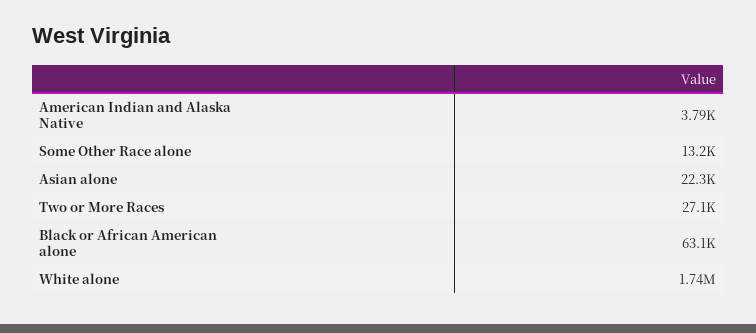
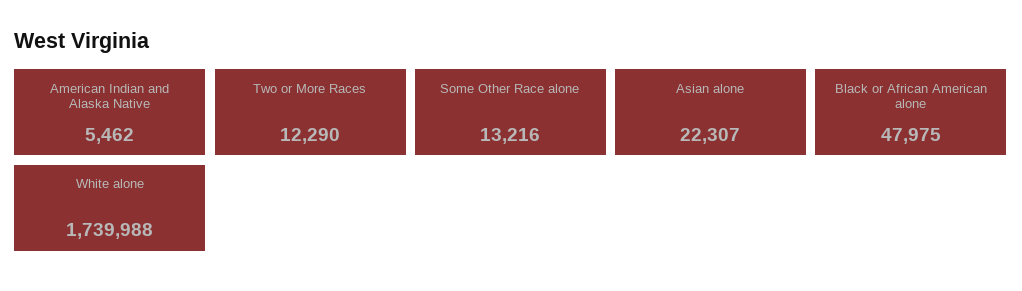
American Indian and Alaska Native: 3790 -> 5462
Two or More Races: 27100 -> 12290
Black or African American alone: 63100 -> 47975

